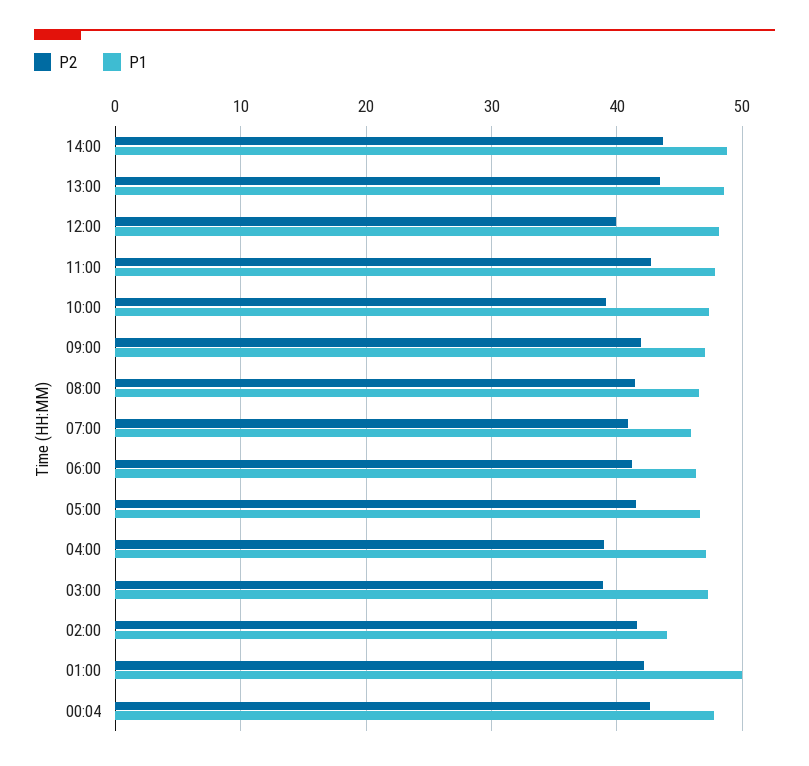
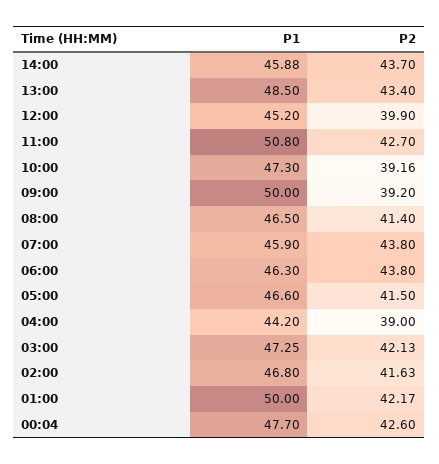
P1, 14:00: 49 -> 45.88
P1, 12:00: 48 -> 45.2
P1, 11:00: 48 -> 50.8
P2, 09:00: 42 -> 39.2
P1, 09:00: 47 -> 50
P2, 07:00: 41 -> 43.8
P2, 06:00: 41 -> 43.8
P1, 04:00: 47 -> 44.2
P2, 03:00: 39 -> 42.13
P1, 02:00: 44 -> 46.8

